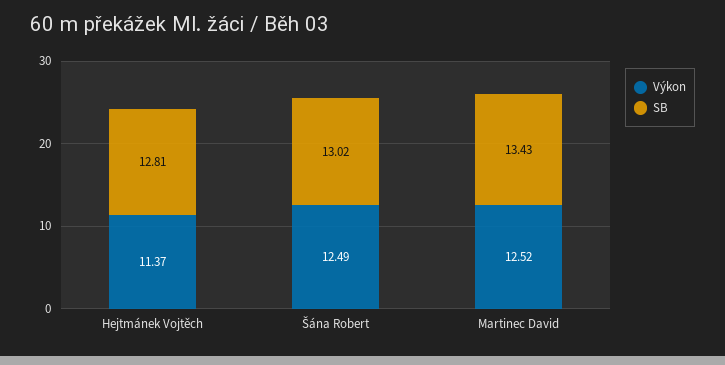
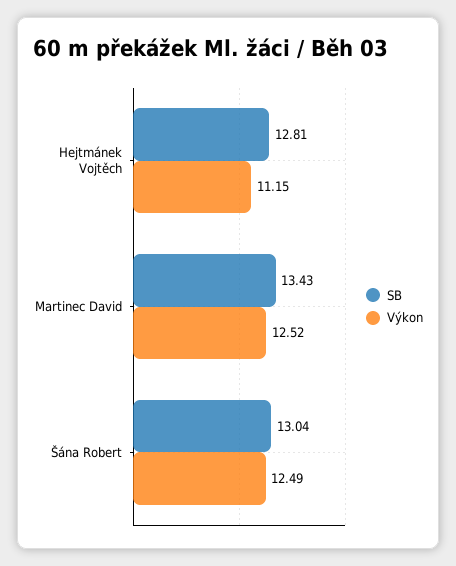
Výkon, Hejtmánek Vojtěch: 11.37 -> 11.15
SB, Šána Robert: 13.02 -> 13.04

